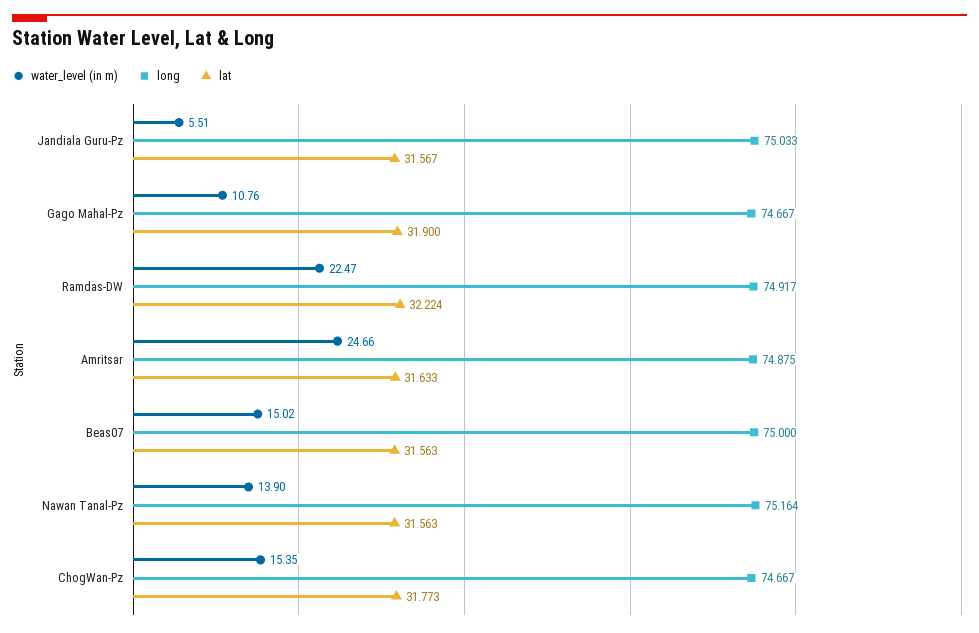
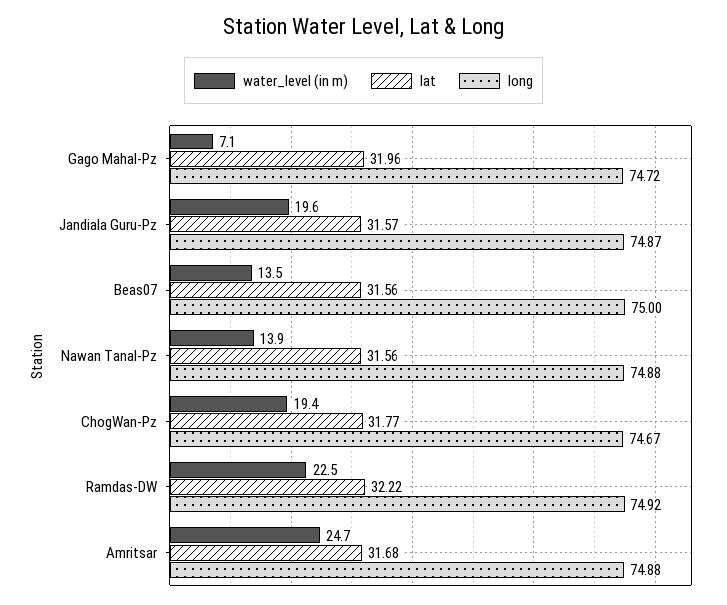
water_level (in m), Jandiala Guru-Pz: 5.51 -> 19.6
long, Jandiala Guru-Pz: 75.033 -> 74.87
water_level (in m), Gago Mahal-Pz: 10.76 -> 7.1
long, Gago Mahal-Pz: 74.667 -> 74.72
lat, Gago Mahal-Pz: 31.9 -> 31.96
lat, Amritsar: 31.633 -> 31.68
water_level (in m), Beas07: 15.02 -> 13.5
long, Nawan Tanal-Pz: 75.164 -> 74.88
water_level (in m), ChogWan-Pz: 15.35 -> 19.4

